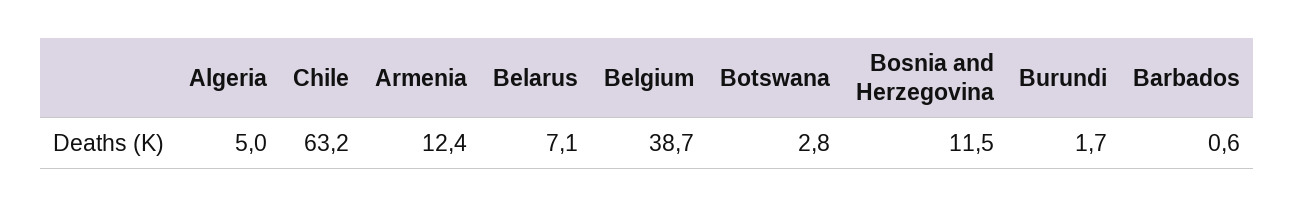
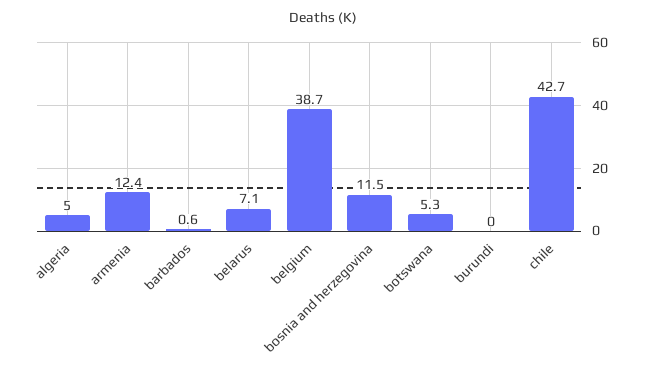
Chile: 63.2 -> 42.7
Botswana: 2.8 -> 5.3
Burundi: 1.7 -> 0

